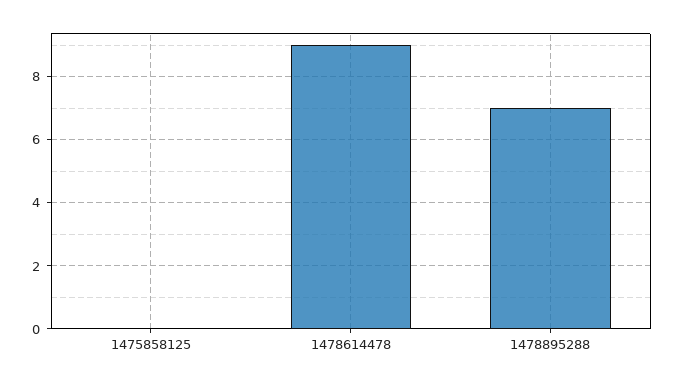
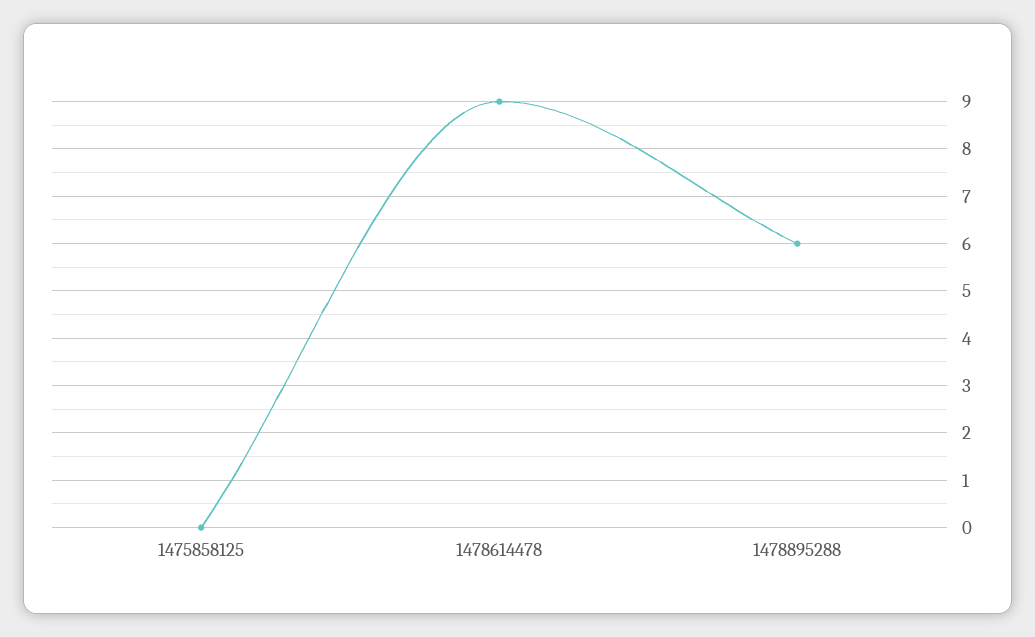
1478895288: 7 -> 6

